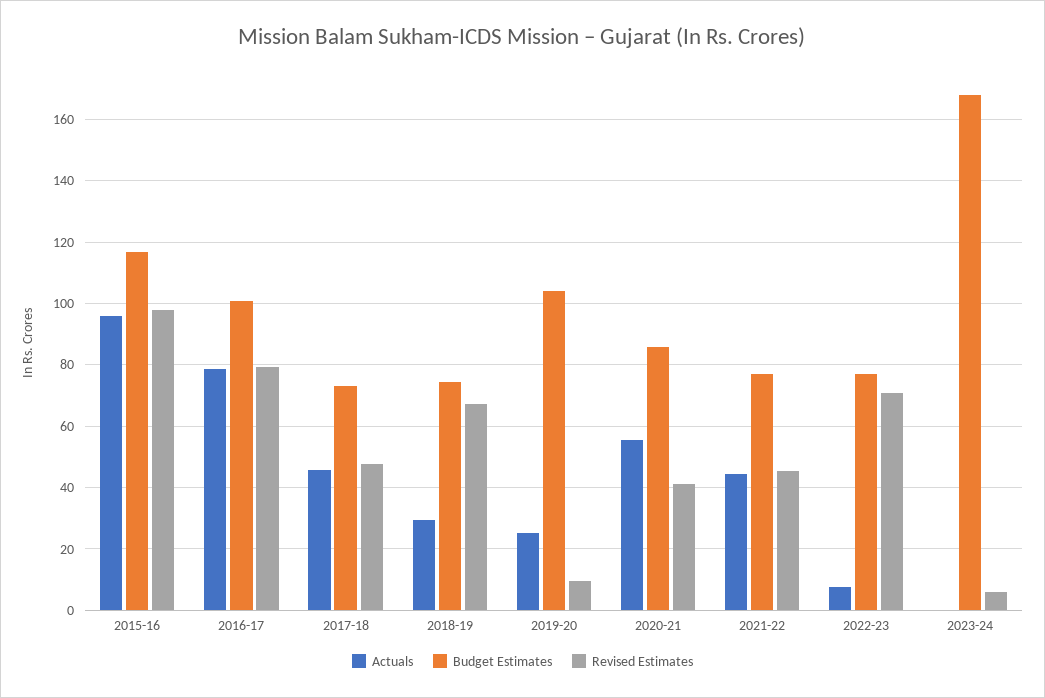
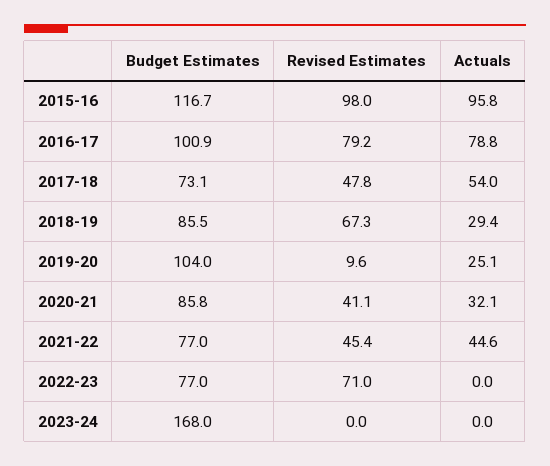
Actuals, 2017-18: 46 -> 54
Budget Estimates, 2018-19: 74 -> 85.5
Actuals, 2020-21: 56 -> 32.1
Actuals, 2022-23: 8 -> 0
Revised Estimates, 2023-24: 6 -> 0

